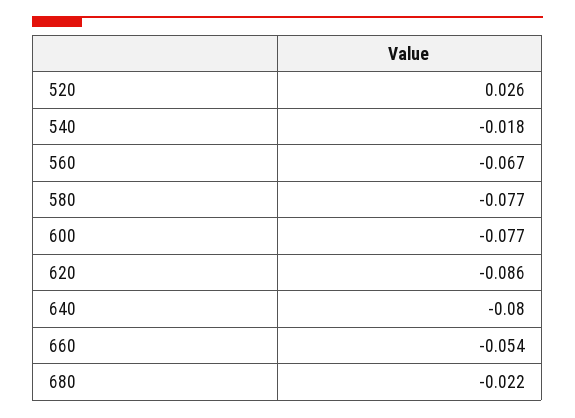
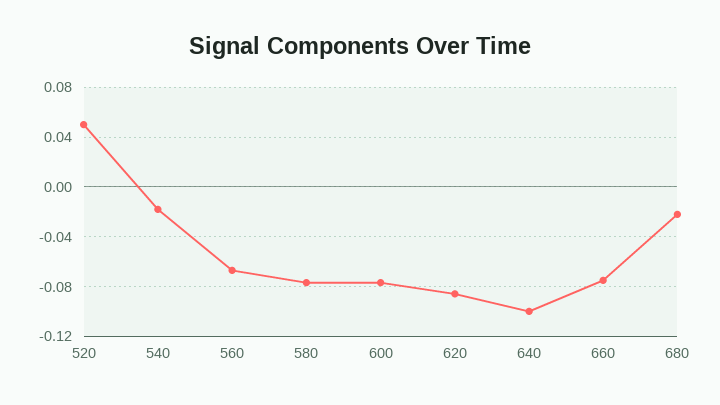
520: 0.026 -> 0.05
640: -0.08 -> -0.1
660: -0.054 -> -0.075

